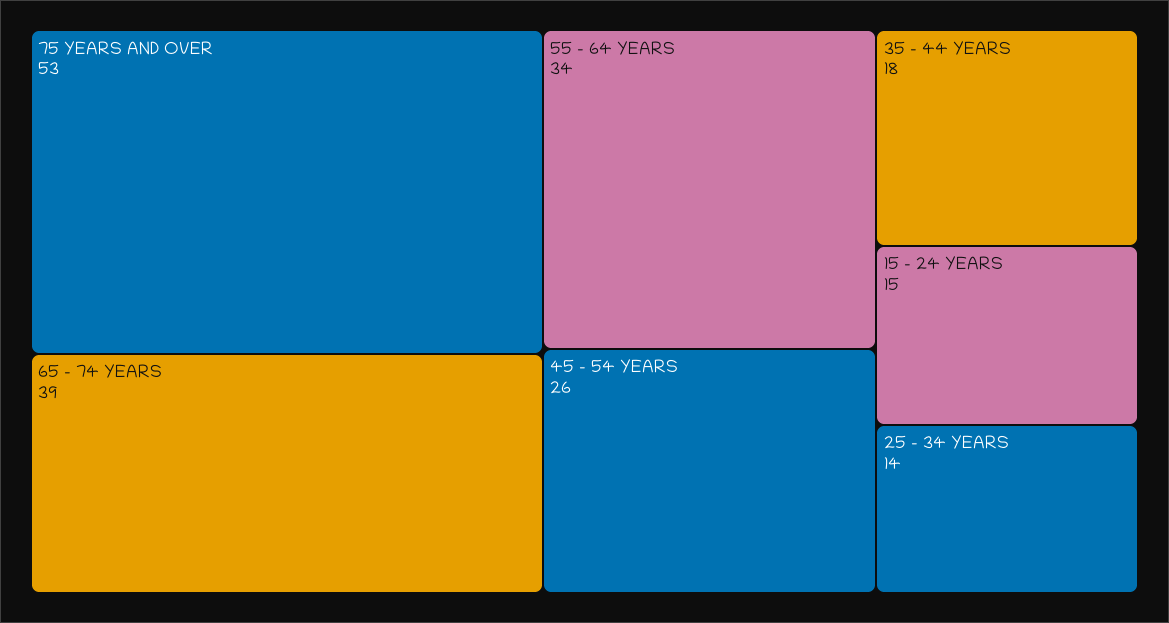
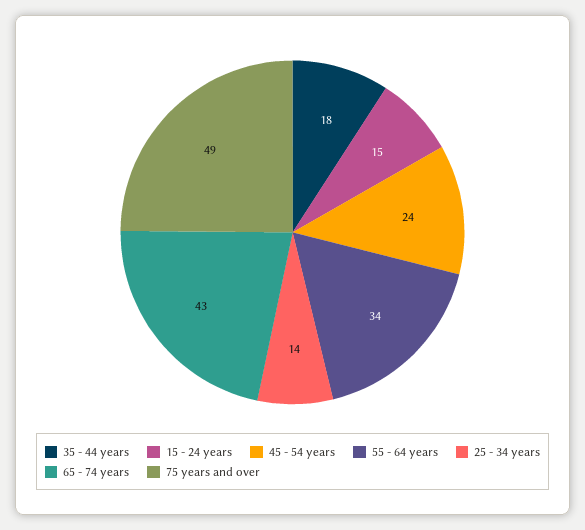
75 YEARS AND OVER: 53 -> 49
65 - 74 YEARS: 39 -> 43
45 - 54 YEARS: 26 -> 24

